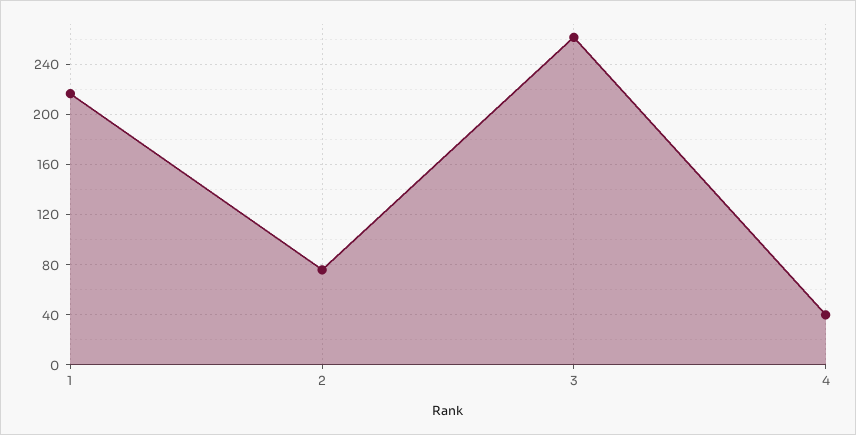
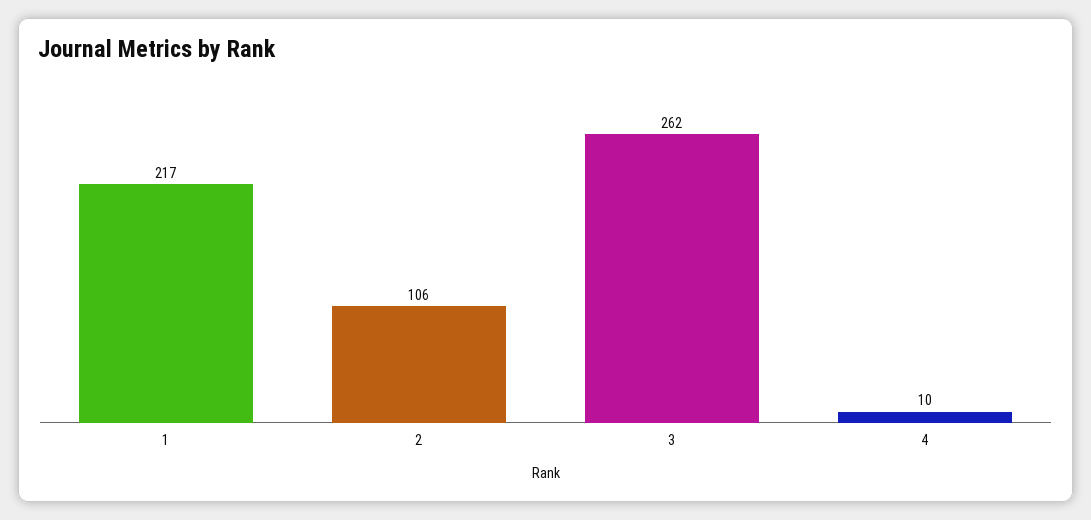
2: 75 -> 106
4: 40 -> 10

